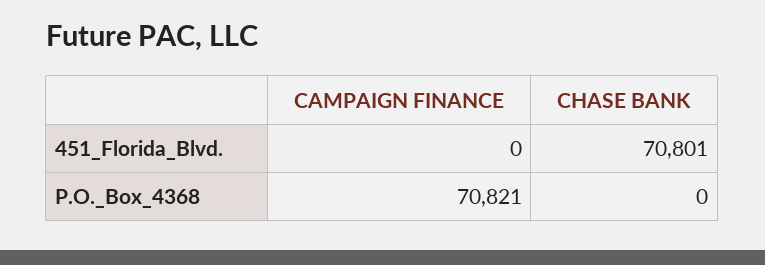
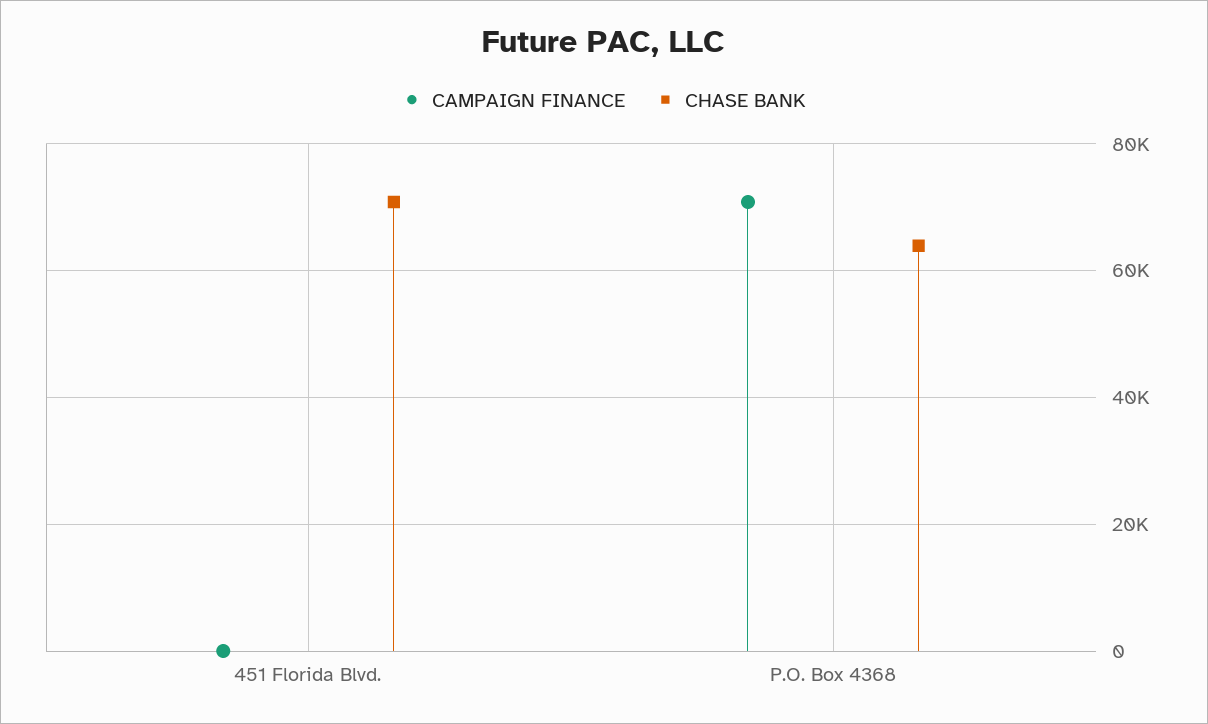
CHASE BANK, P.O._Box_4368: 0 -> 64000

